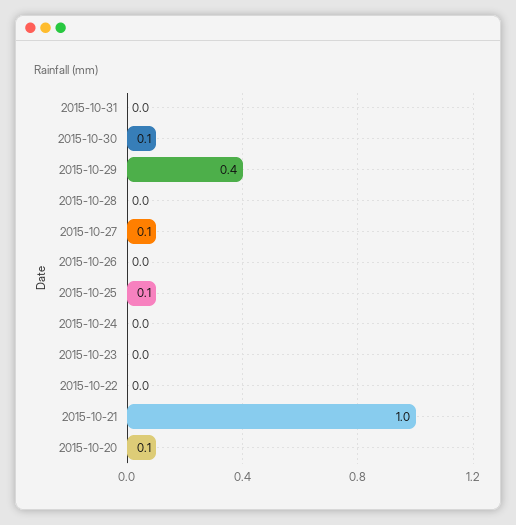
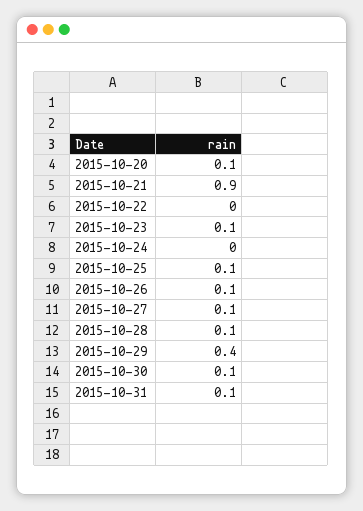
2015-10-31: 0 -> 0.1
2015-10-28: 0 -> 0.1
2015-10-26: 0 -> 0.1
2015-10-23: 0 -> 0.1
2015-10-21: 1 -> 0.9

